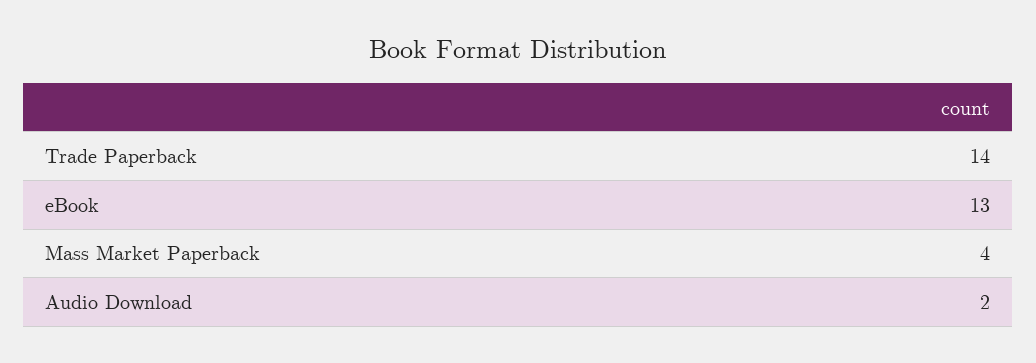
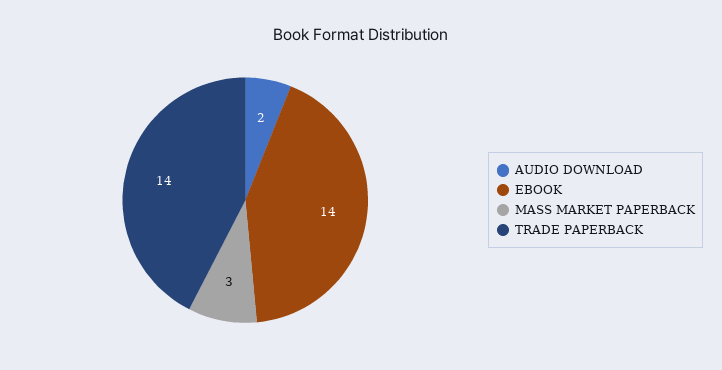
eBook: 13 -> 14
Mass Market Paperback: 4 -> 3

